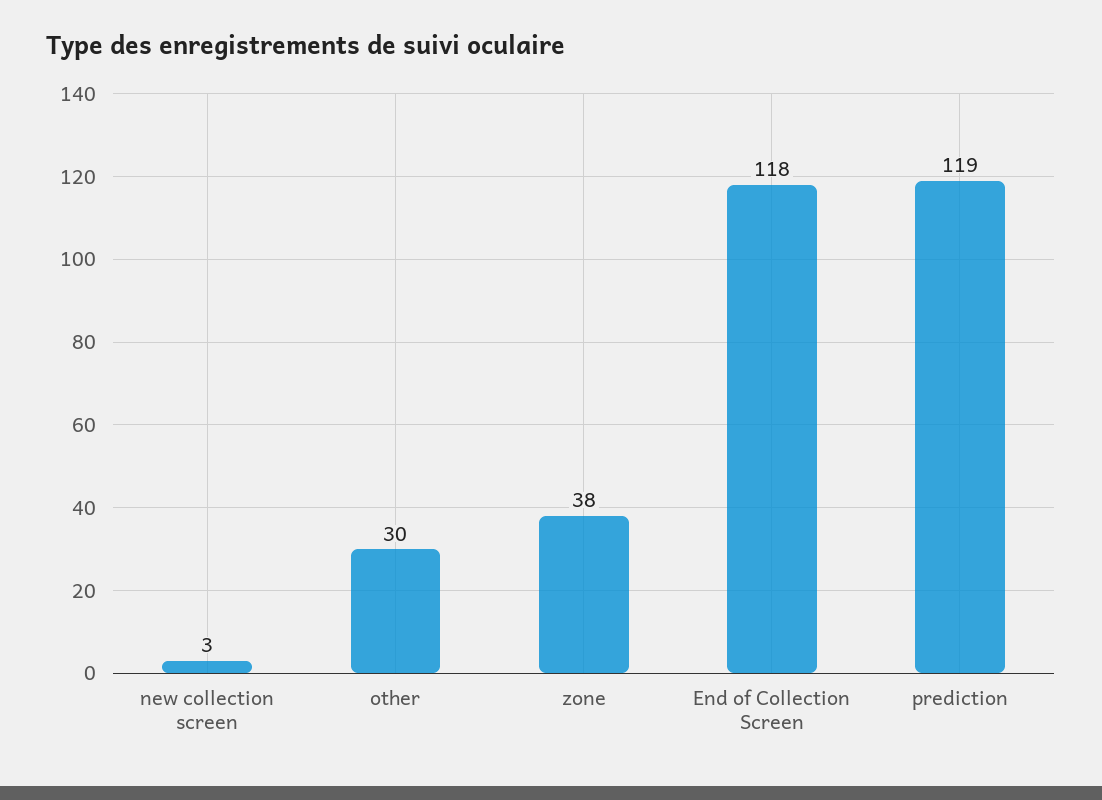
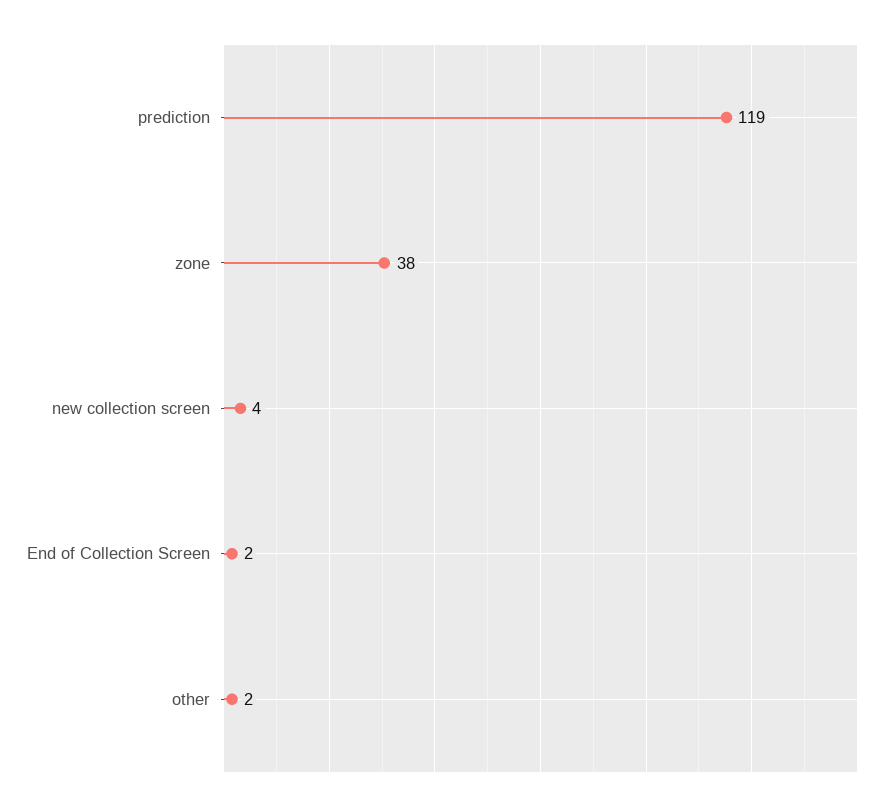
new collection screen: 3 -> 4
other: 30 -> 2
End of Collection Screen: 118 -> 2

